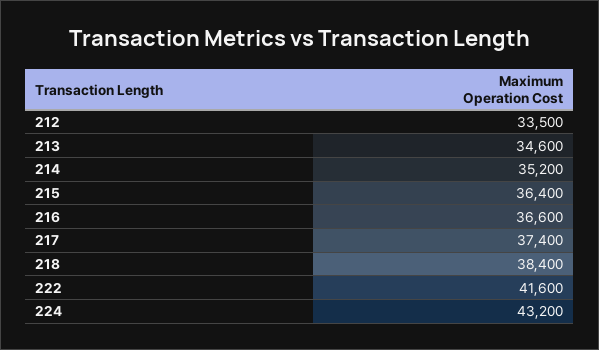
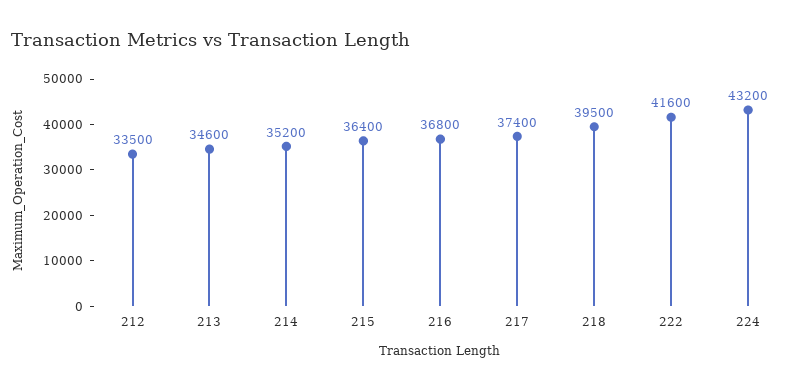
216: 36600 -> 36800
218: 38400 -> 39500

